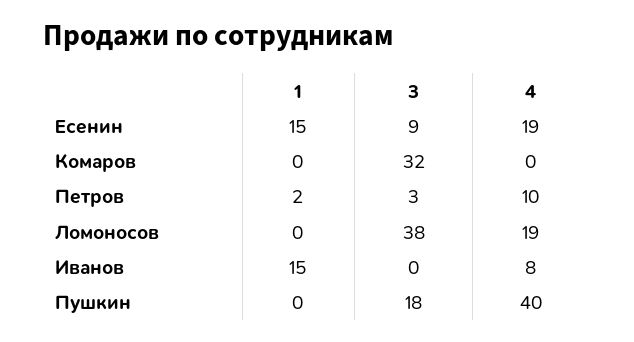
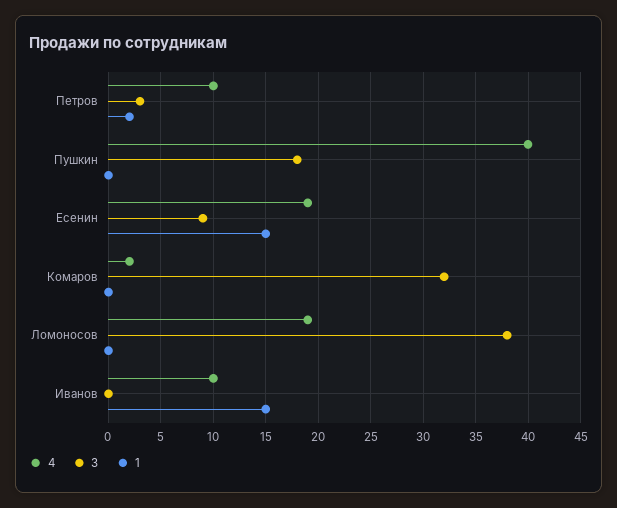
4, Комаров: 0 -> 2
4, Иванов: 8 -> 10

